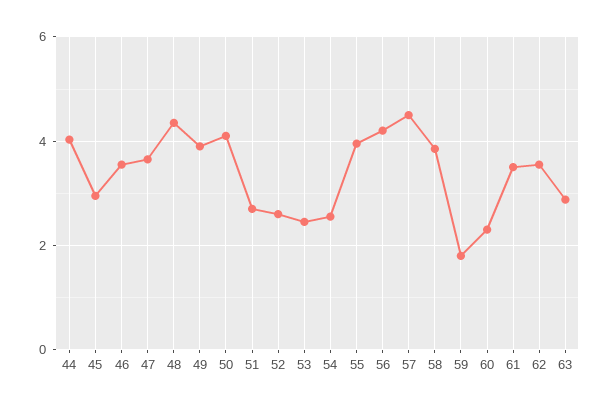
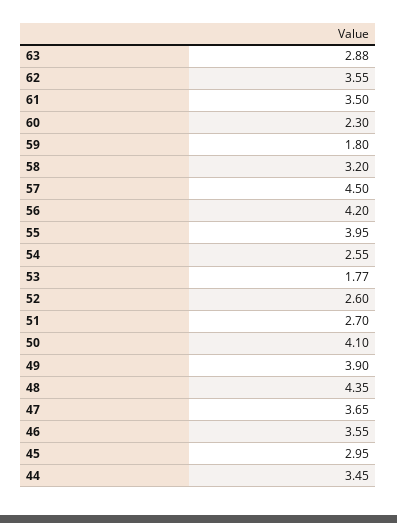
44: 4 -> 3.45
53: 2.4 -> 1.77
58: 3.8 -> 3.2

